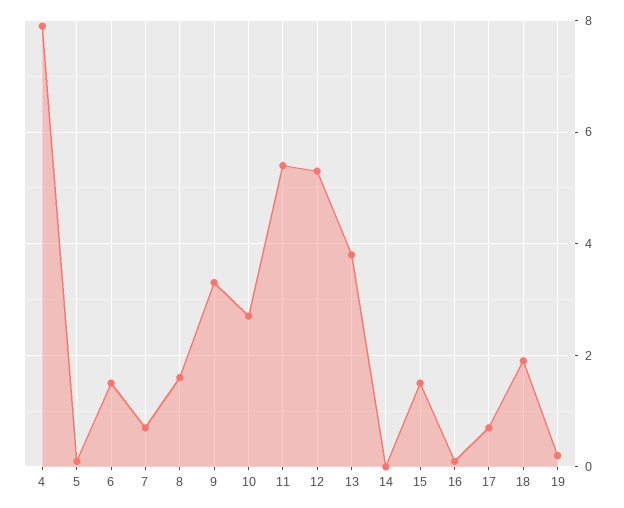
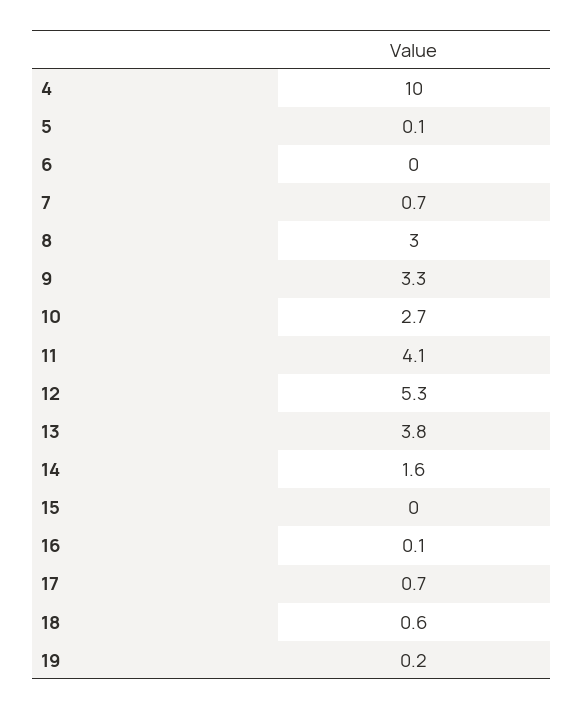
4: 8 -> 10
6: 1.5 -> 0
8: 1.5 -> 3
11: 5.5 -> 4.1
14: 0 -> 1.6
15: 1.5 -> 0
18: 2 -> 0.6

